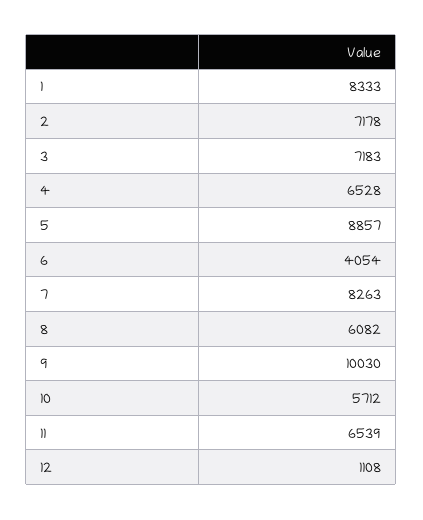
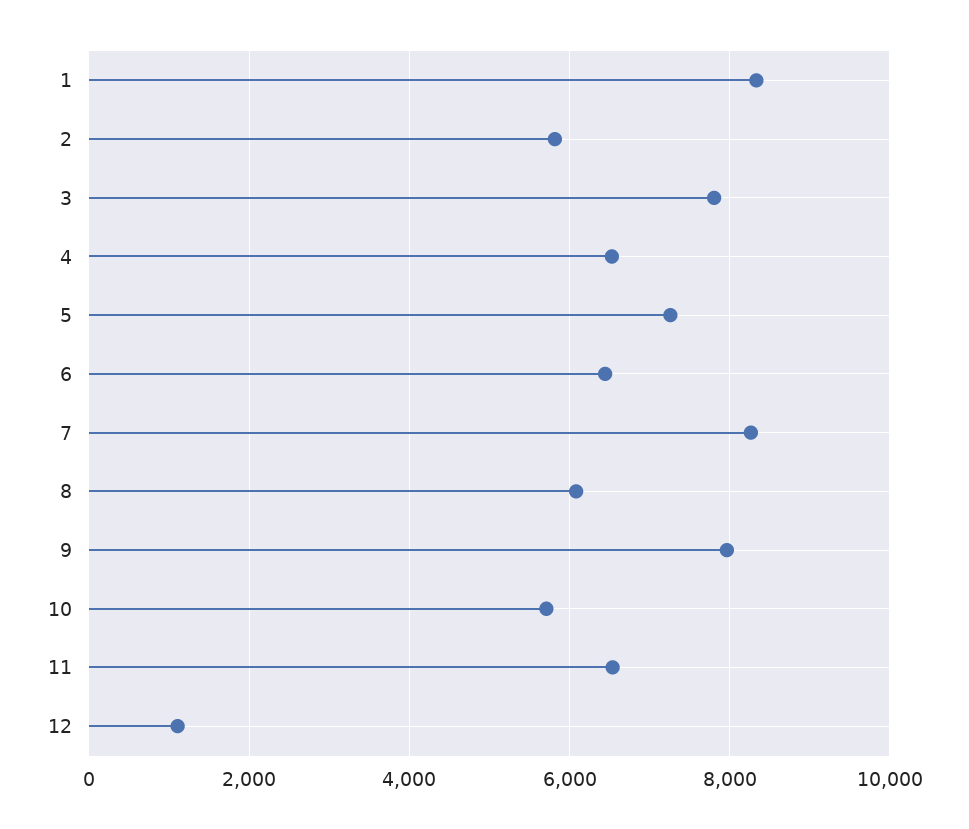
2: 7178 -> 5800
3: 7183 -> 7800
5: 8857 -> 7200
6: 4054 -> 6400
9: 10030 -> 8000

